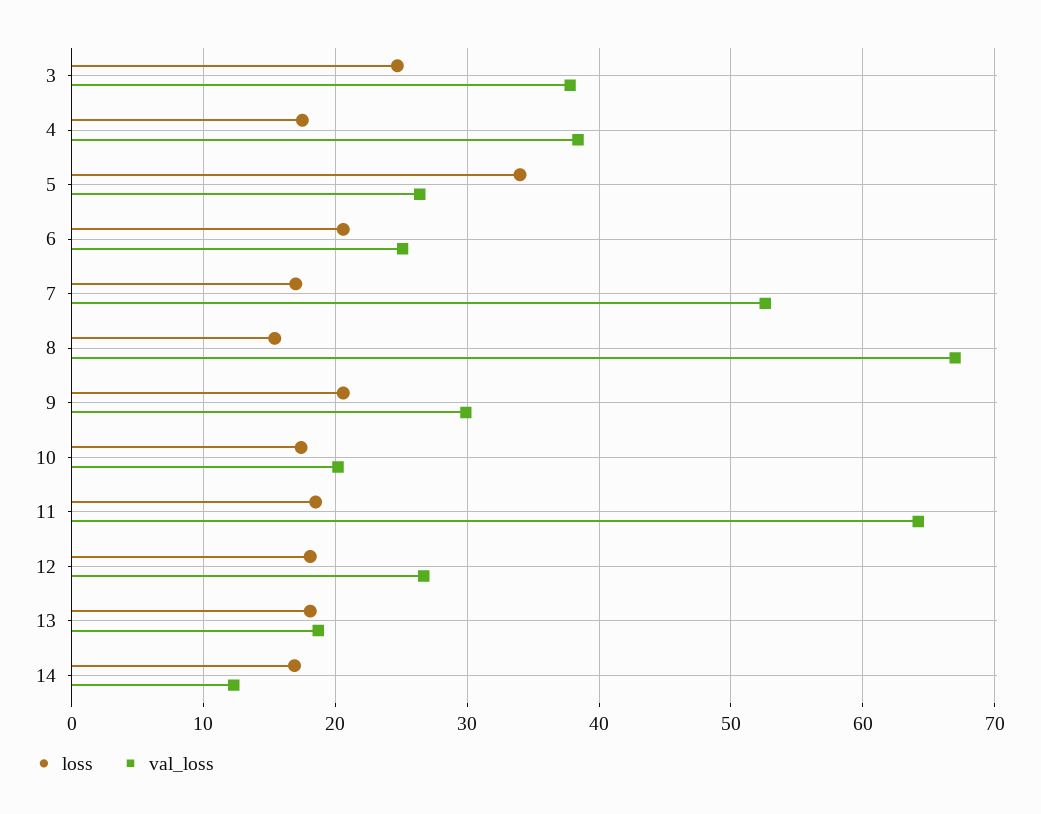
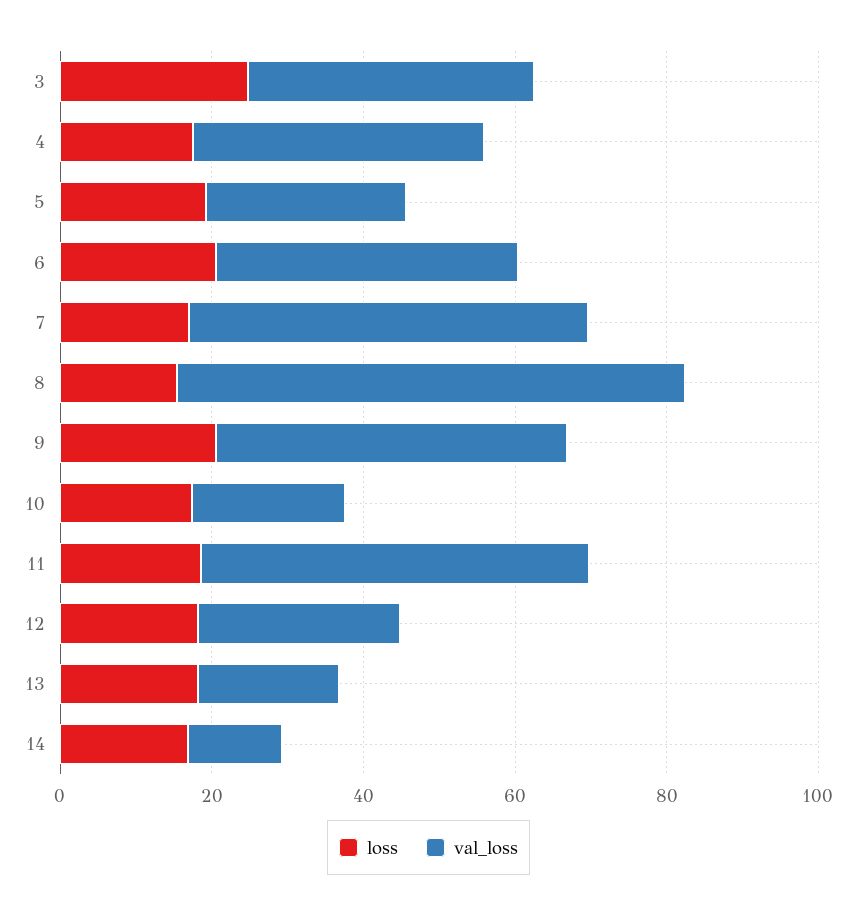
loss, 5: 34 -> 20
val_loss, 6: 25 -> 40
val_loss, 9: 30 -> 45
val_loss, 11: 64 -> 50

